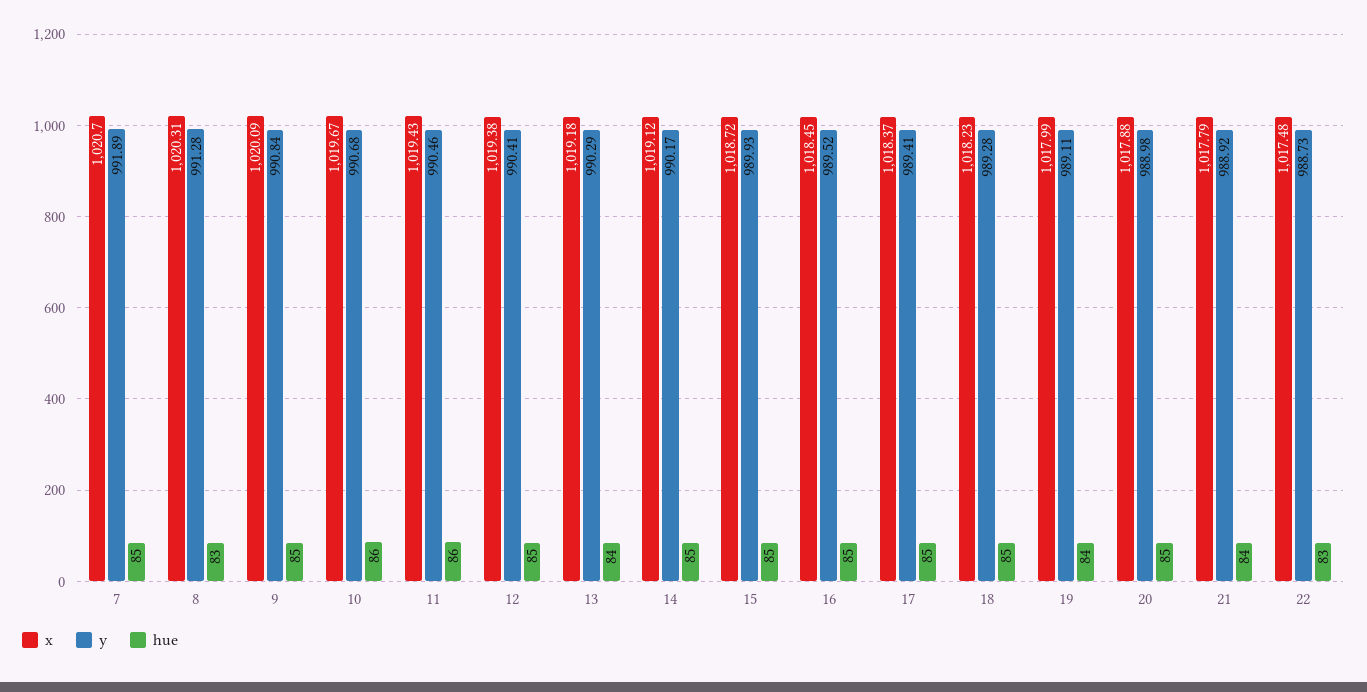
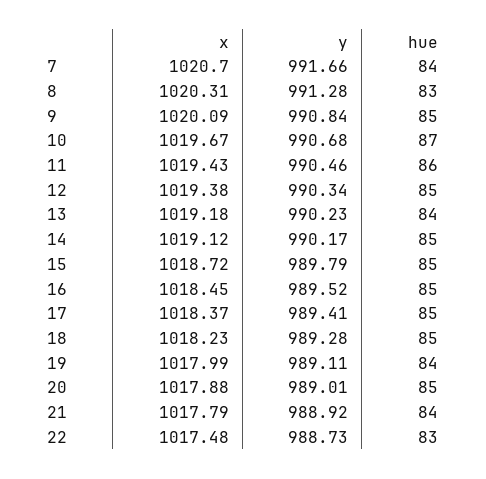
y, 7: 991.89 -> 991.66
hue, 7: 85 -> 84
hue, 10: 86 -> 87
y, 12: 990.41 -> 990.34
y, 13: 990.29 -> 990.23
y, 15: 989.93 -> 989.79
y, 20: 988.98 -> 989.01

